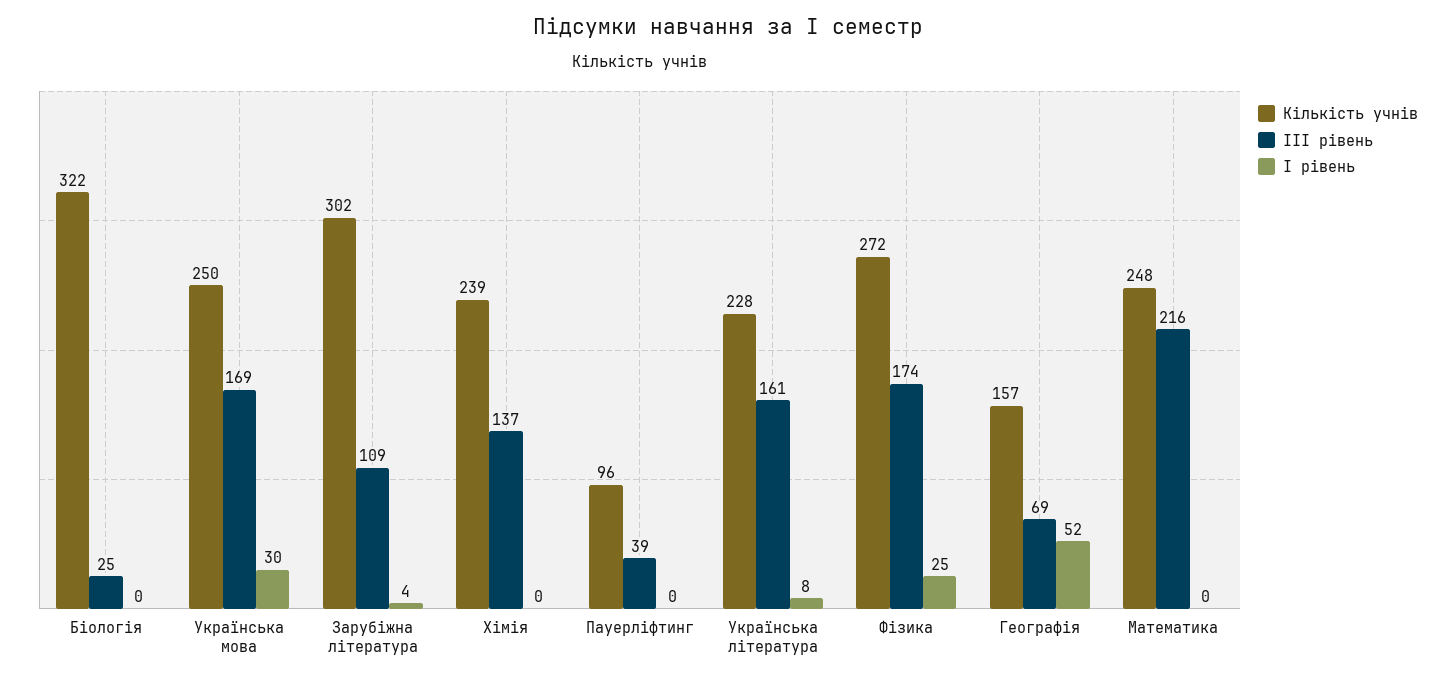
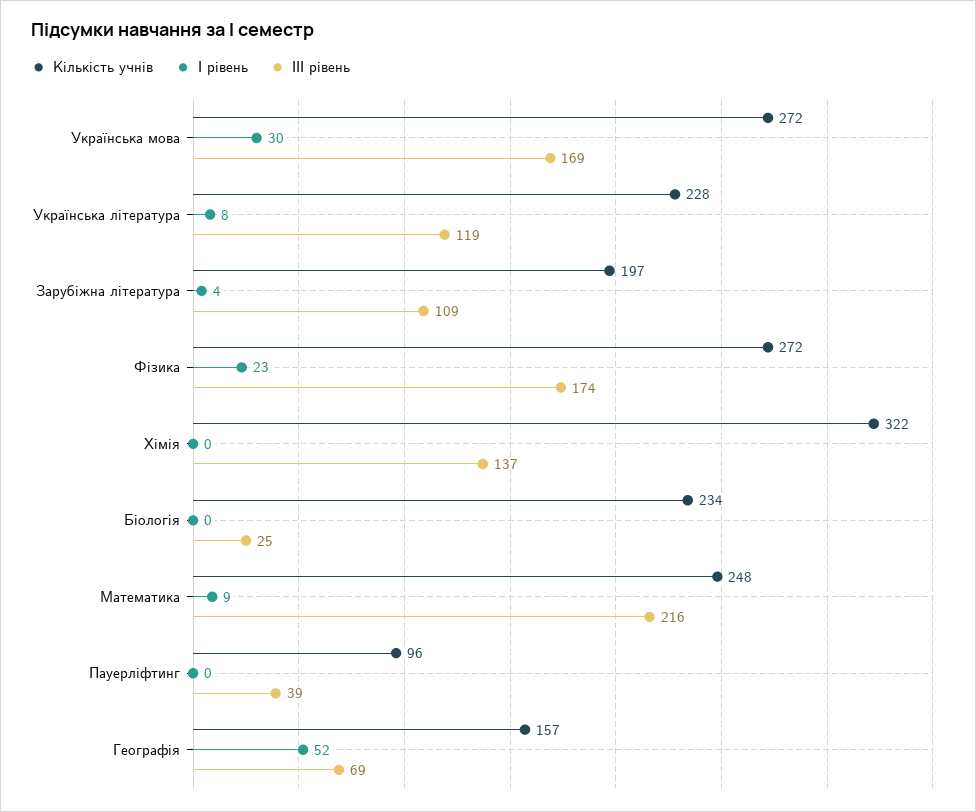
Кількість учнів, Біологія: 322 -> 234
Кількість учнів, Українська мова: 250 -> 272
Кількість учнів, Зарубіжна література: 302 -> 197
Кількість учнів, Хімія: 239 -> 322
ІІІ рівень, Українська література: 161 -> 119
І рівень, Фізика: 25 -> 23
І рівень, Математика: 0 -> 9

